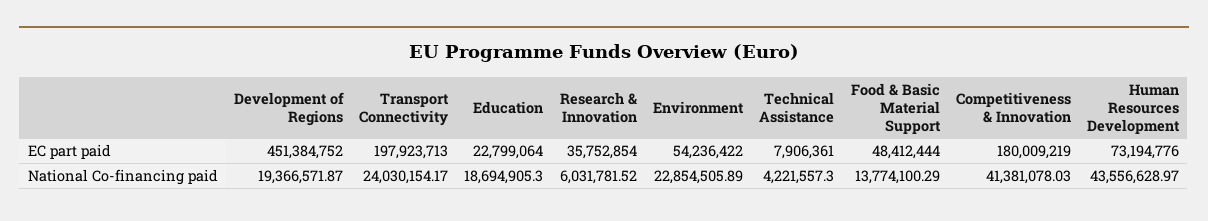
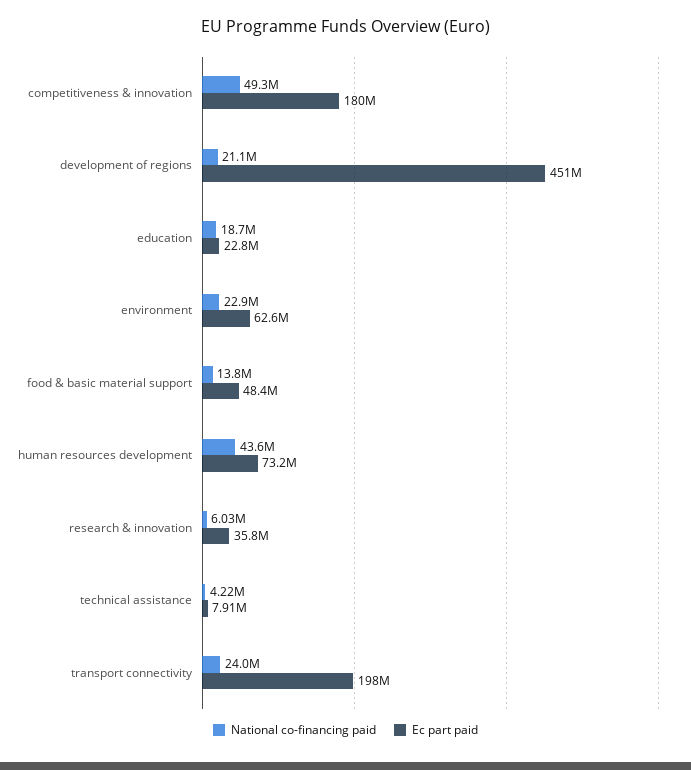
EC part paid, Environment: 54236422 -> 62600000
National Co-financing paid, Development of Regions: 19366571.87 -> 21100000
National Co-financing paid, Competitiveness & Innovation: 41381078.03 -> 49300000

